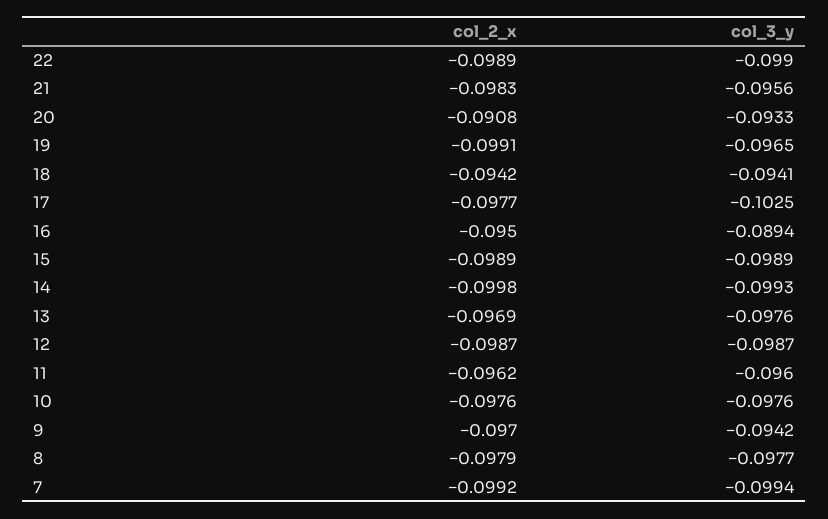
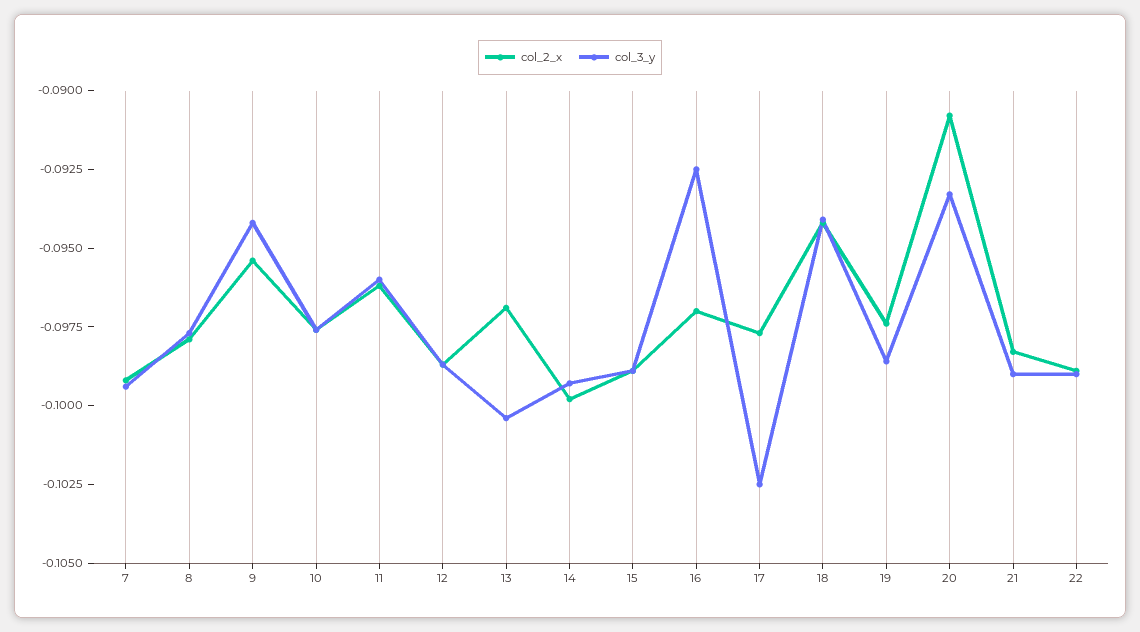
col_3_y, 21: -0.0956 -> -0.099
col_2_x, 19: -0.0991 -> -0.0975
col_3_y, 19: -0.0965 -> -0.0985
col_2_x, 16: -0.095 -> -0.097
col_3_y, 16: -0.0894 -> -0.0925
col_3_y, 13: -0.0976 -> -0.1005
col_2_x, 9: -0.097 -> -0.0955

